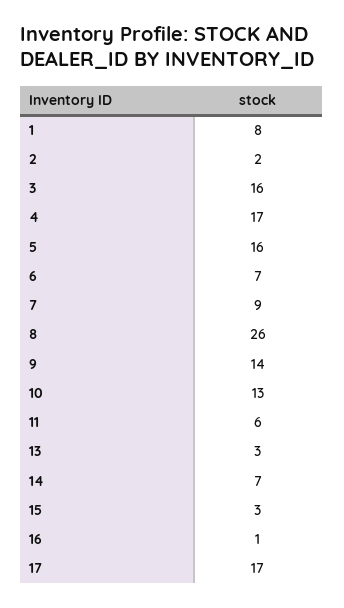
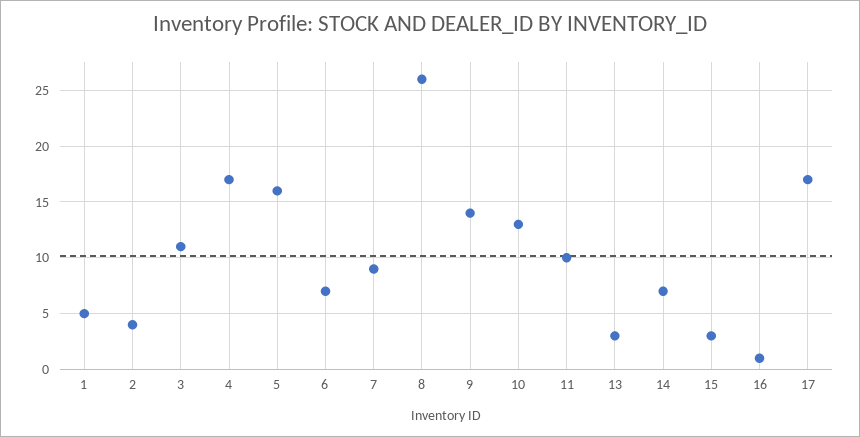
1: 8 -> 5
2: 2 -> 4
3: 16 -> 11
11: 6 -> 10

